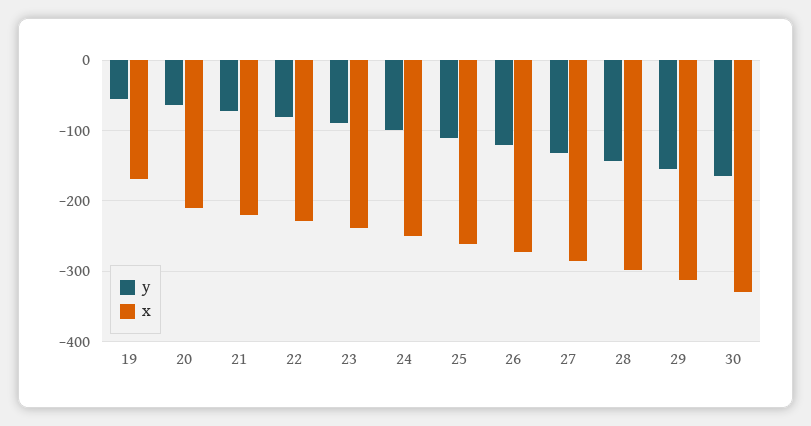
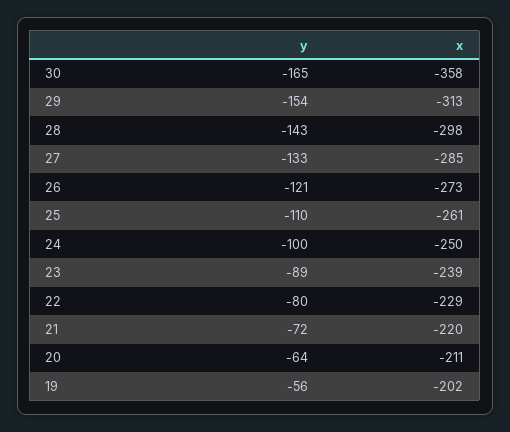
x, 19: -170 -> -202
x, 30: -330 -> -358

